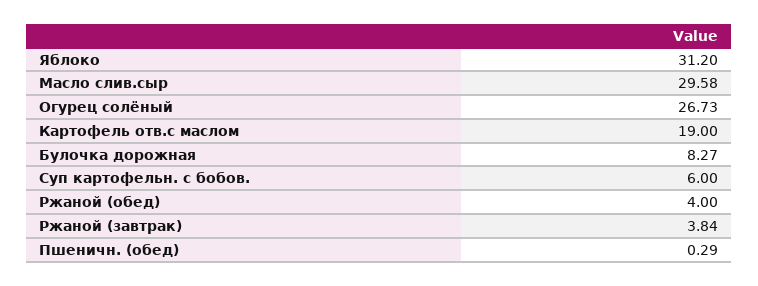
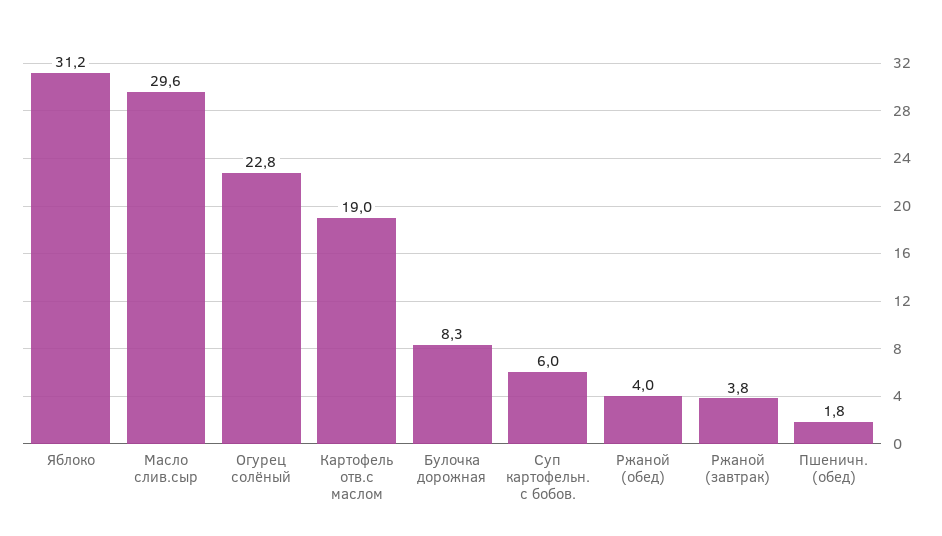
Огурец солёный: 26.73 -> 22.8
Пшеничн. (обед): 0.29 -> 1.8

